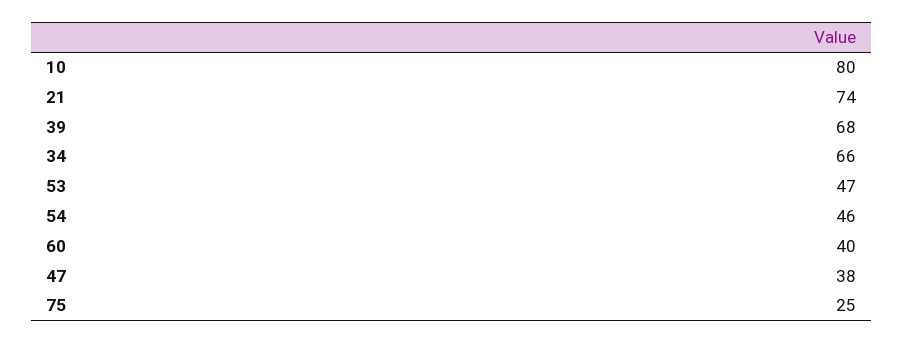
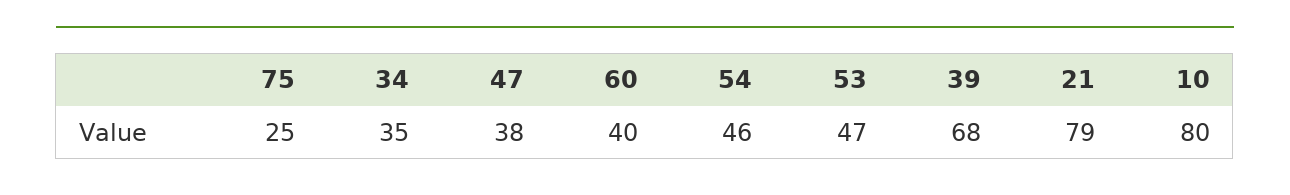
21: 74 -> 79
34: 66 -> 35

